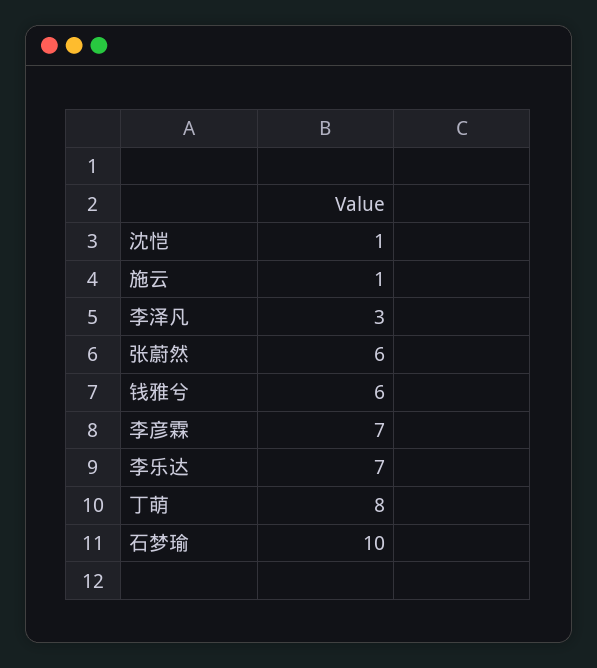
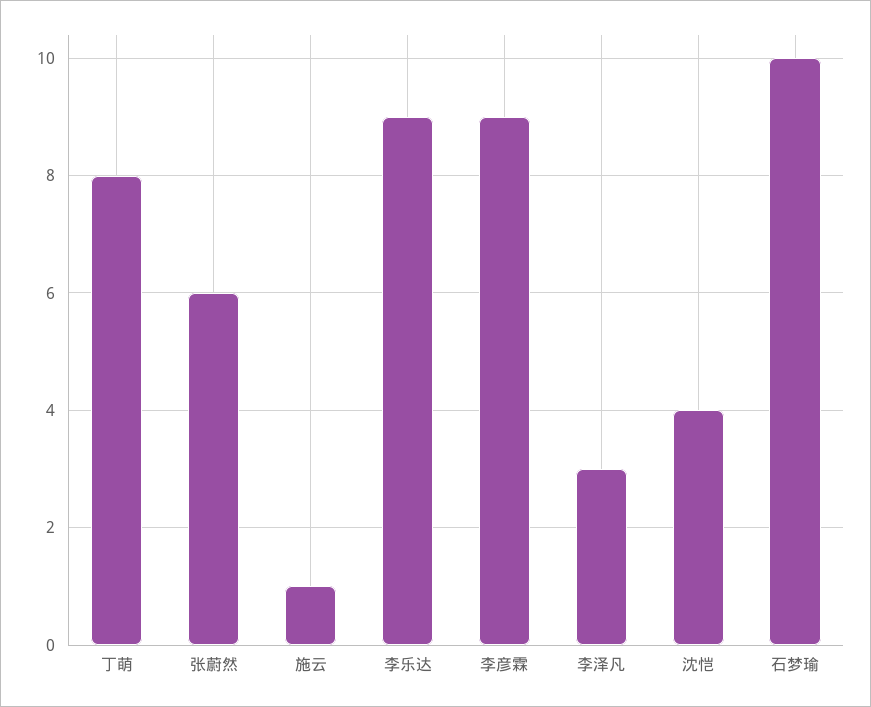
沈恺: 1 -> 4
钱雅兮: 6 -> none
李彦霖: 7 -> 9
李乐达: 7 -> 9

